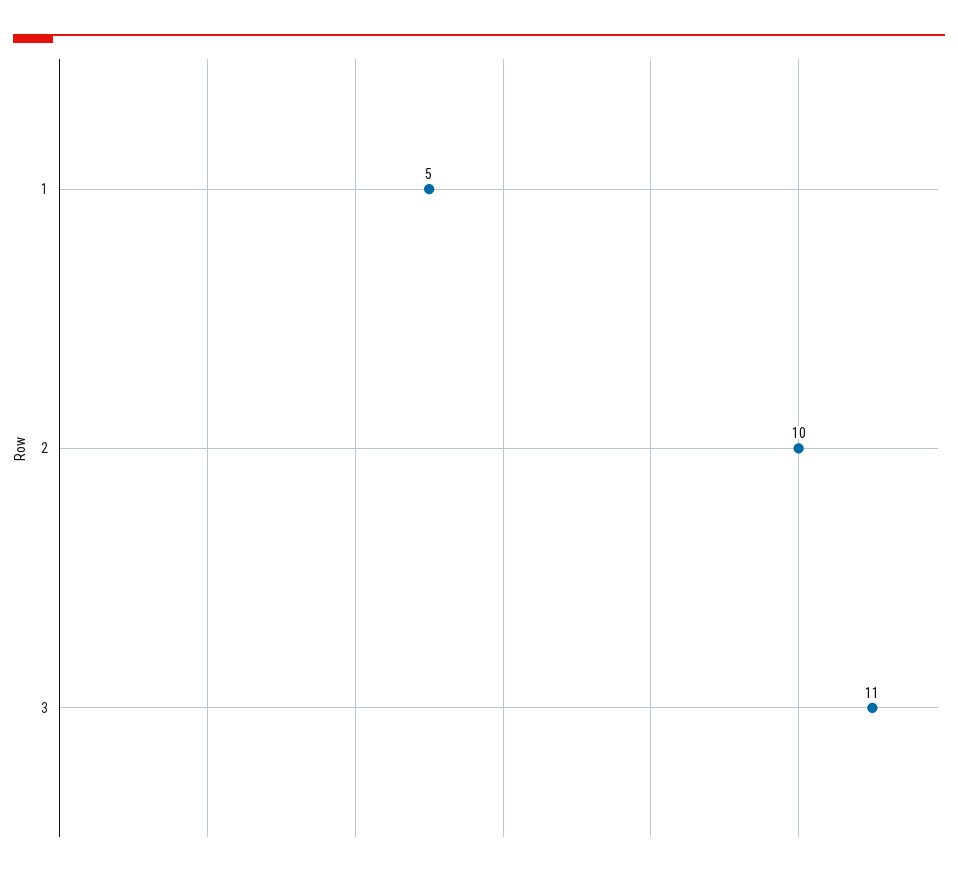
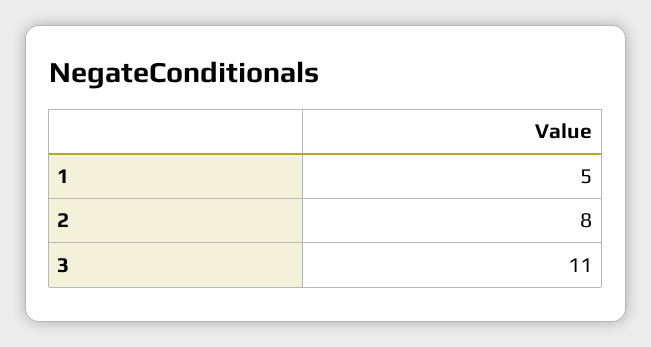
2: 10 -> 8

